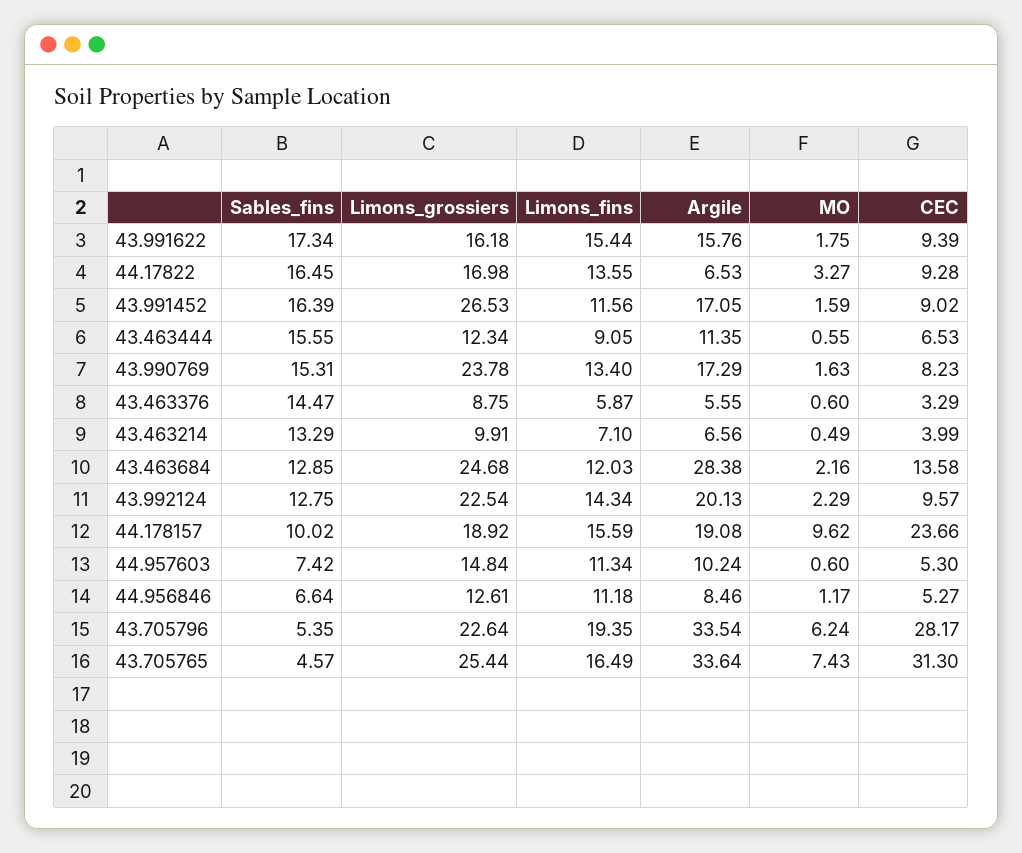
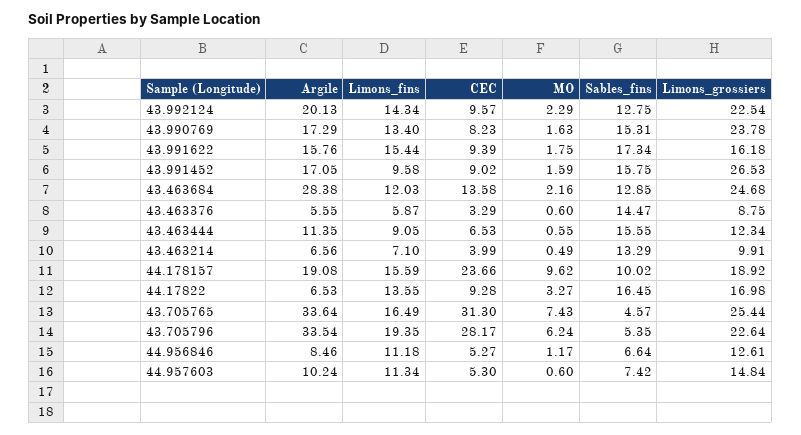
Sables_fins, 43.991452: 16.39 -> 15.75
Limons_fins, 43.991452: 11.56 -> 9.58

